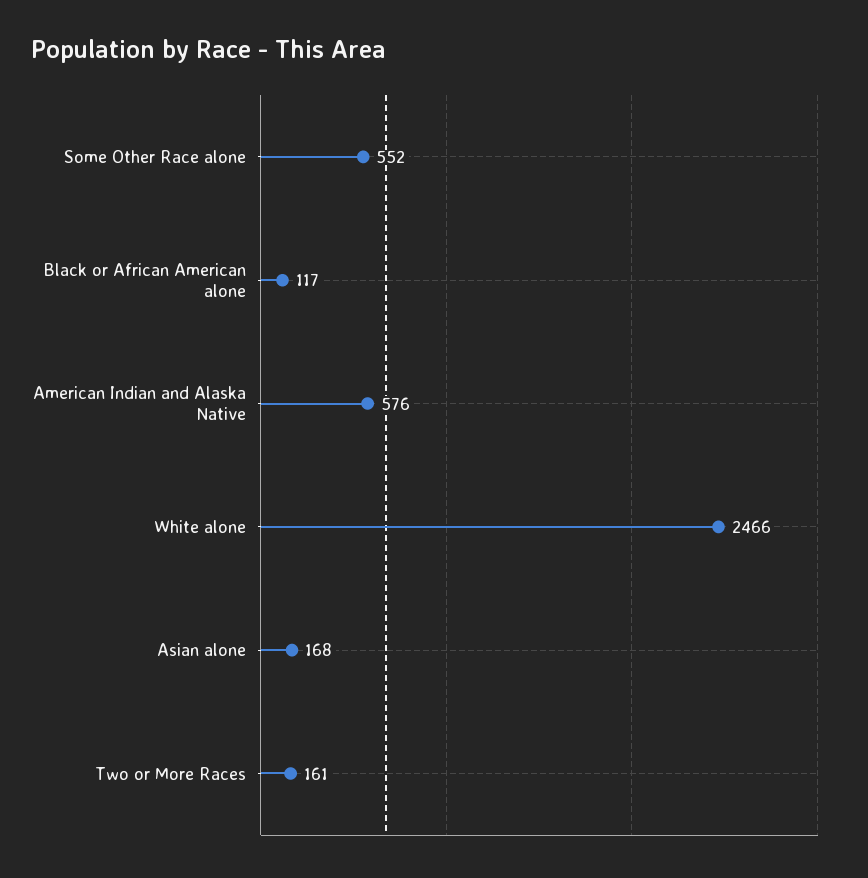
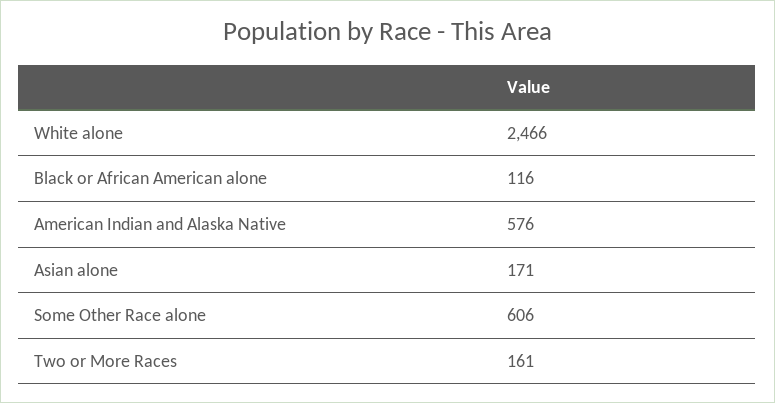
Some Other Race alone: 552 -> 606
Black or African American alone: 117 -> 116
Asian alone: 168 -> 171

